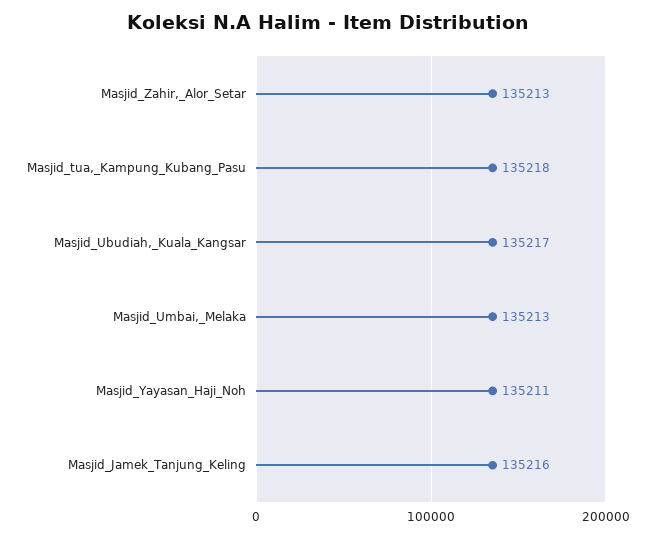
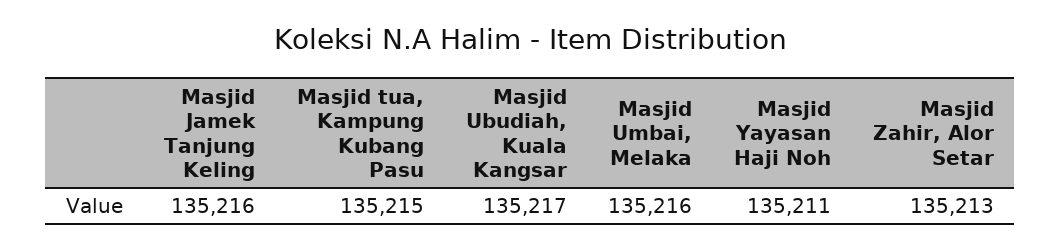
Masjid_tua,_Kampung_Kubang_Pasu: 135218 -> 135215
Masjid_Umbai,_Melaka: 135213 -> 135216

